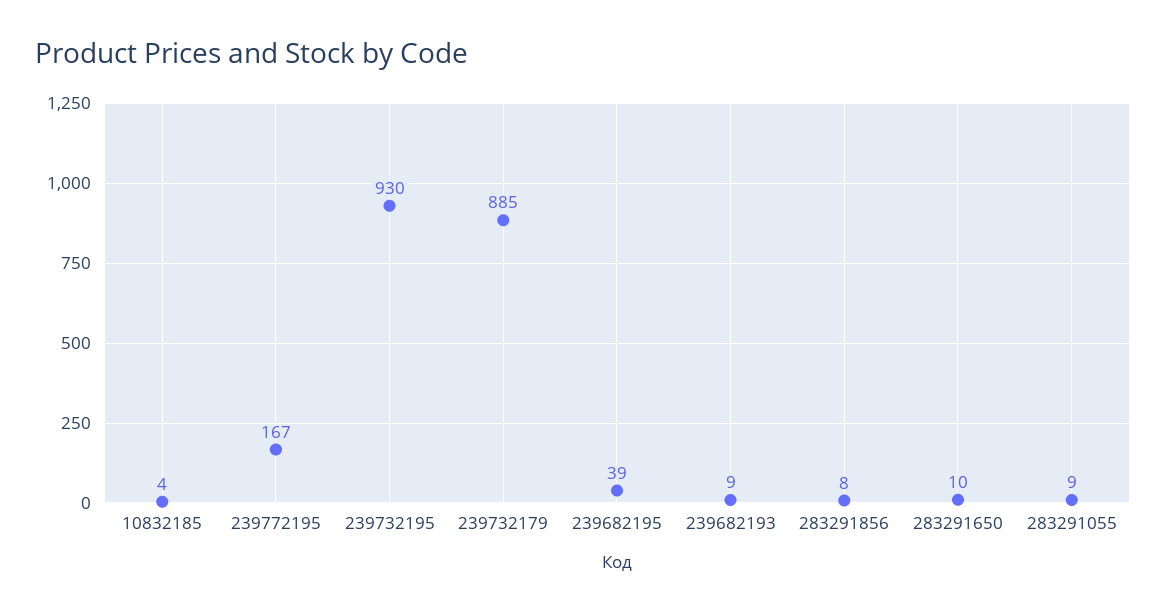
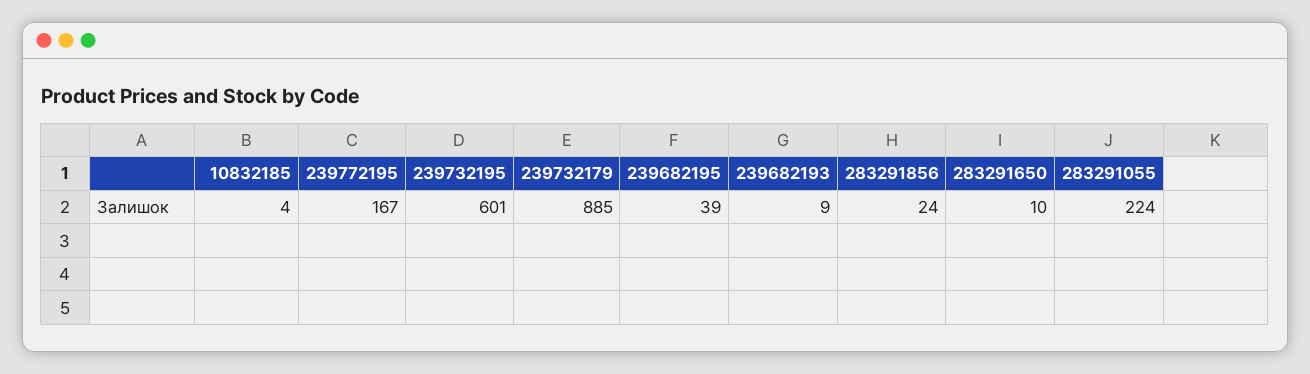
239732195: 930 -> 601
283291856: 8 -> 24
283291055: 9 -> 224

